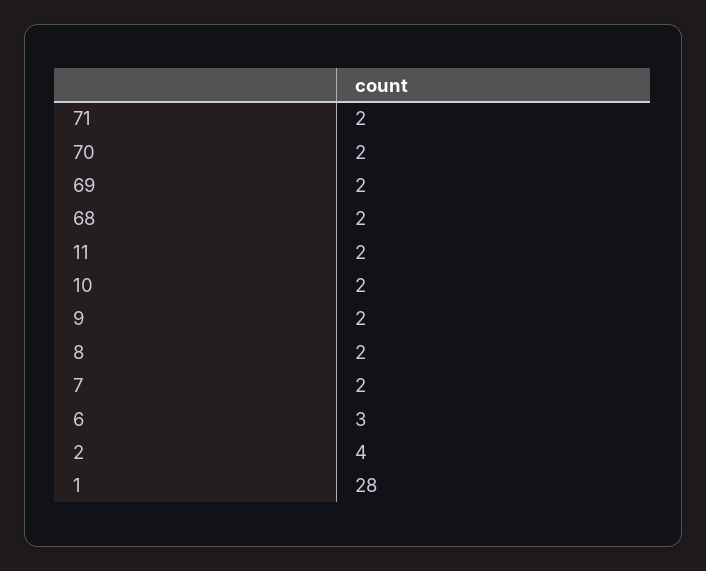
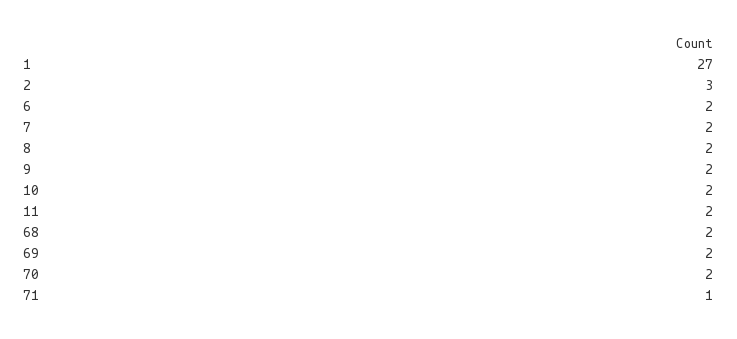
71: 2 -> 1
6: 3 -> 2
2: 4 -> 3
1: 28 -> 27

